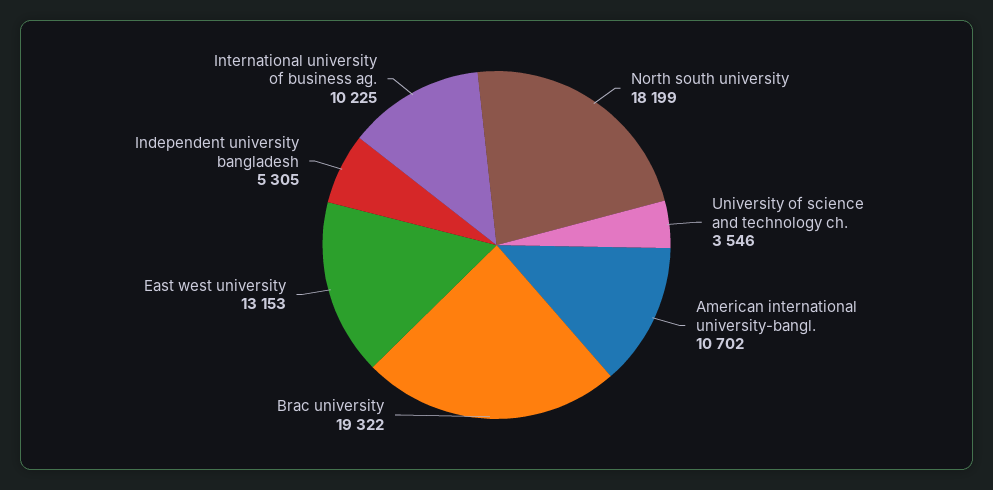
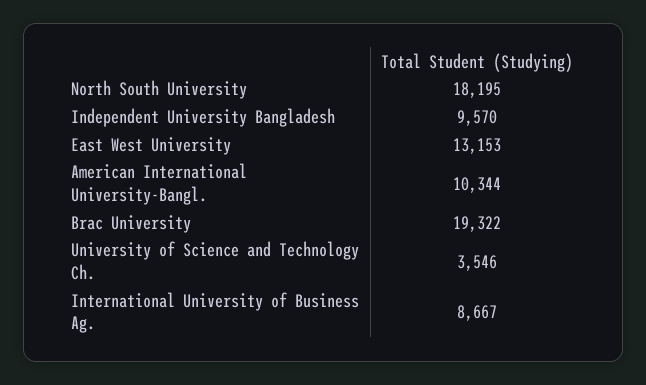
North south university: 18199 -> 18195
American international university-bangl.: 10702 -> 10344
Independent university bangladesh: 5305 -> 9570
International university of business ag.: 10225 -> 8667

